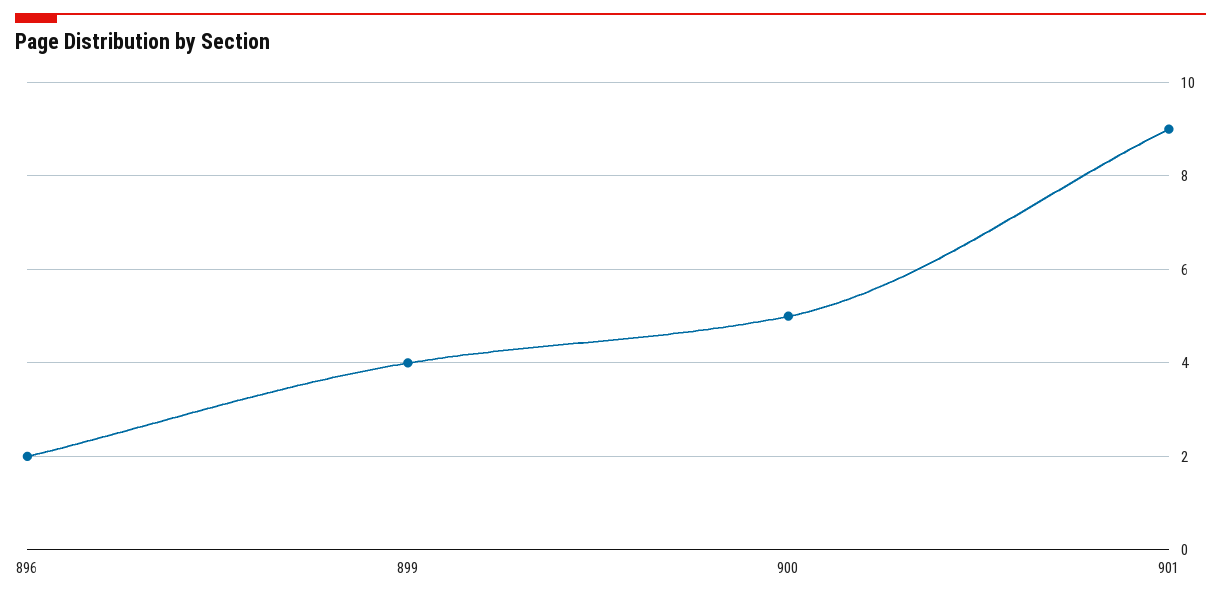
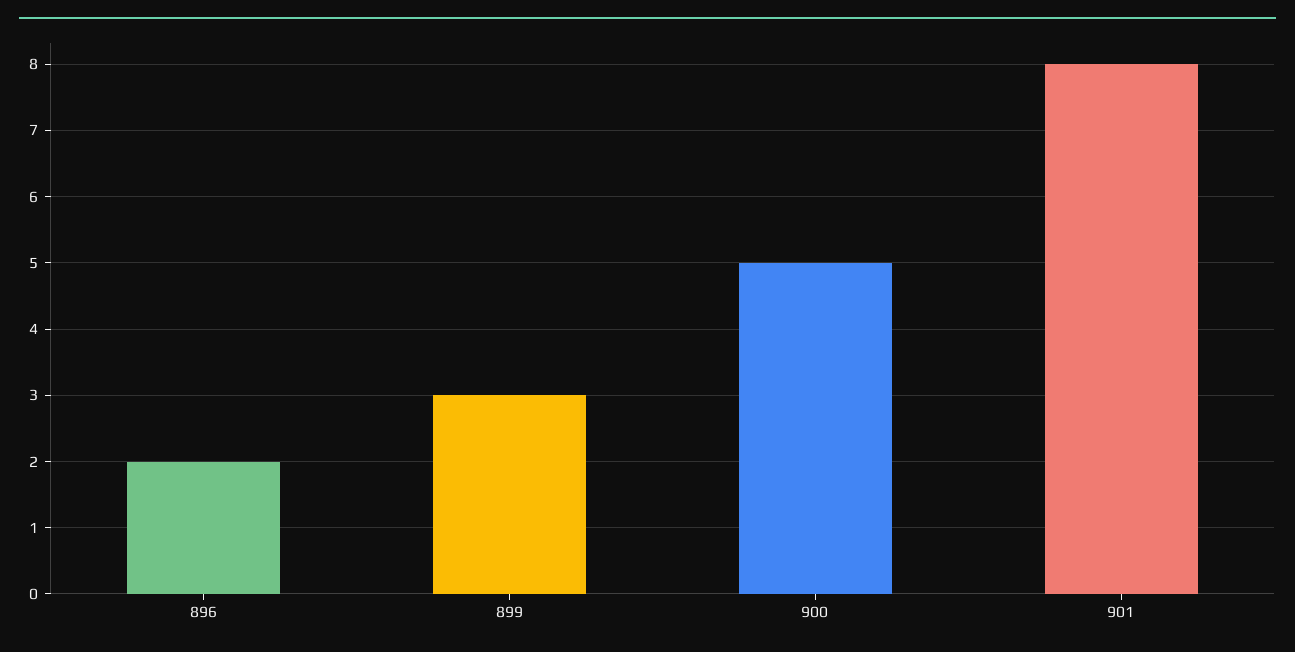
899: 4 -> 3
901: 9 -> 8

